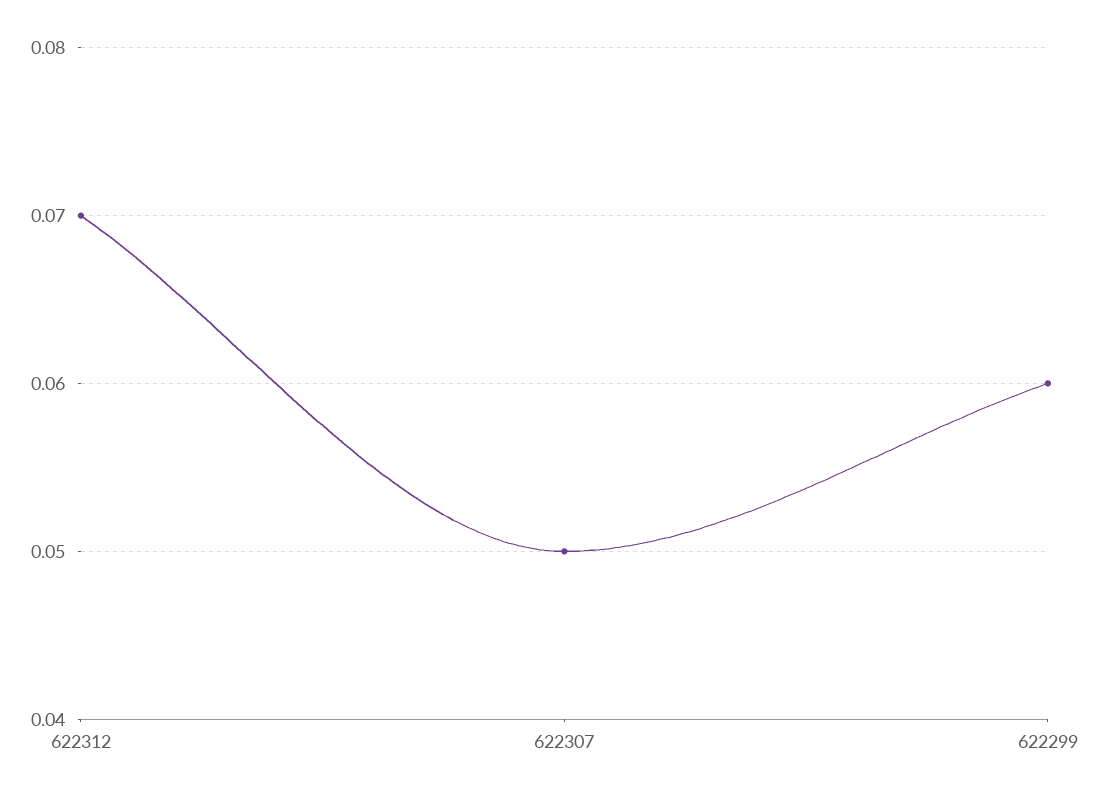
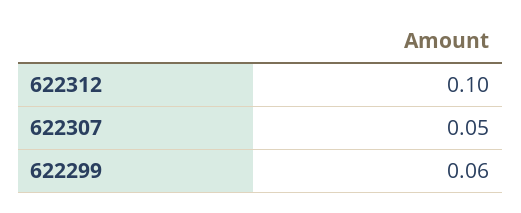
622312: 0.07 -> 0.1

